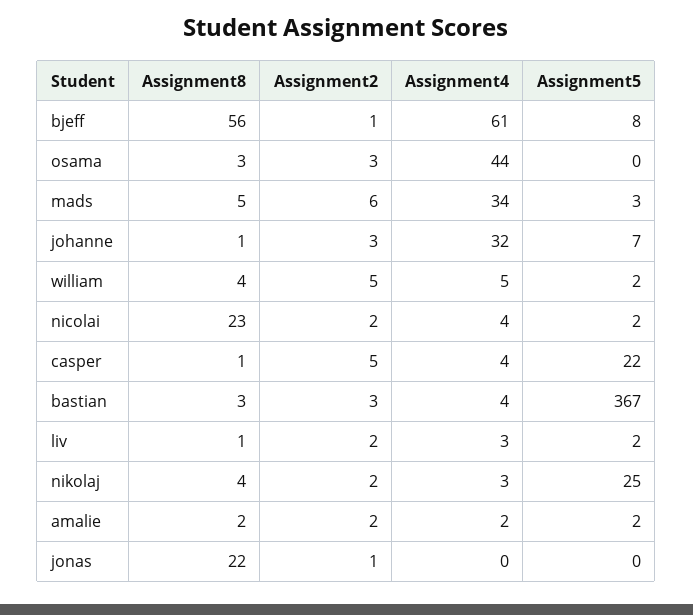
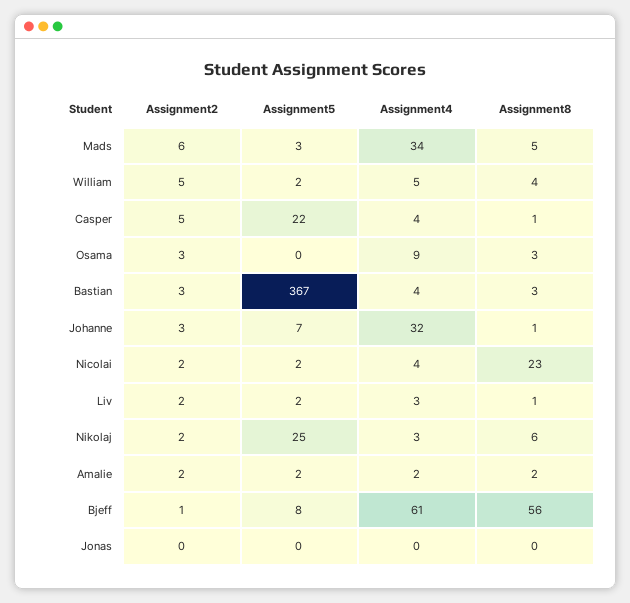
Assignment4, osama: 44 -> 9
Assignment8, nikolaj: 4 -> 6
Assignment8, jonas: 22 -> 0
Assignment2, jonas: 1 -> 0

